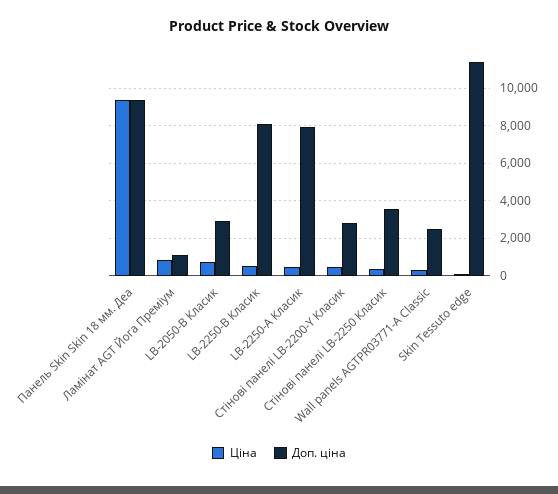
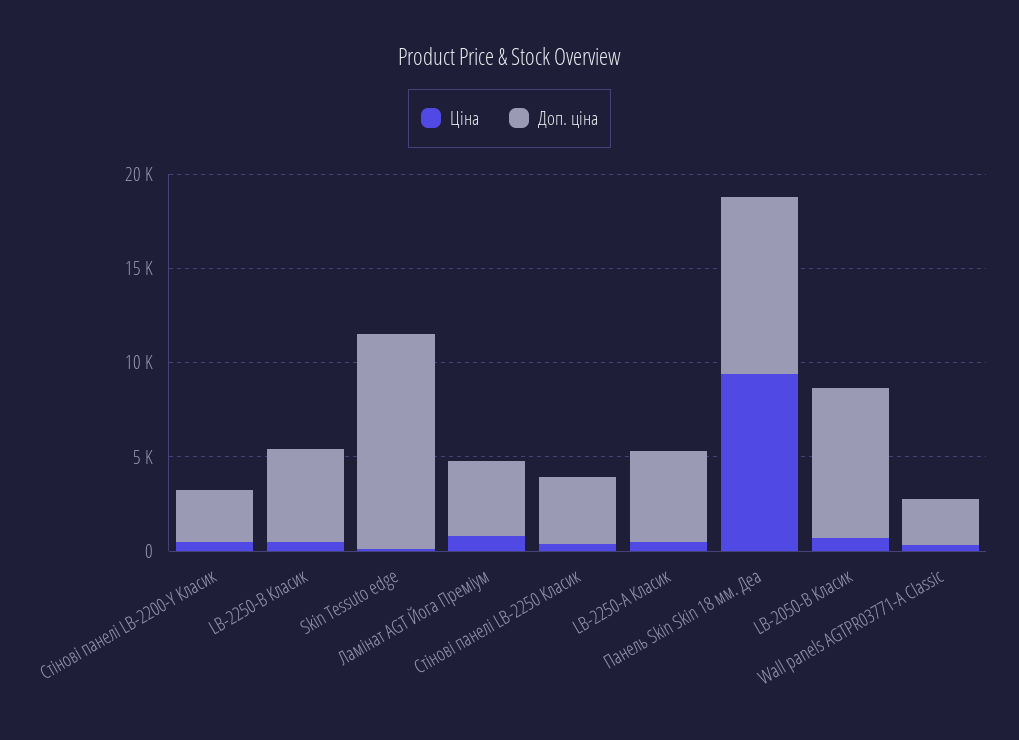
Доп. ціна, Ламінат AGT Йога Преміум: 1000 -> 4000
Доп. ціна, LB-2050-В Класик: 3000 -> 8000
Доп. ціна, LB-2250-В Класик: 8000 -> 5000
Доп. ціна, LB-2250-А Класик: 8000 -> 5000

